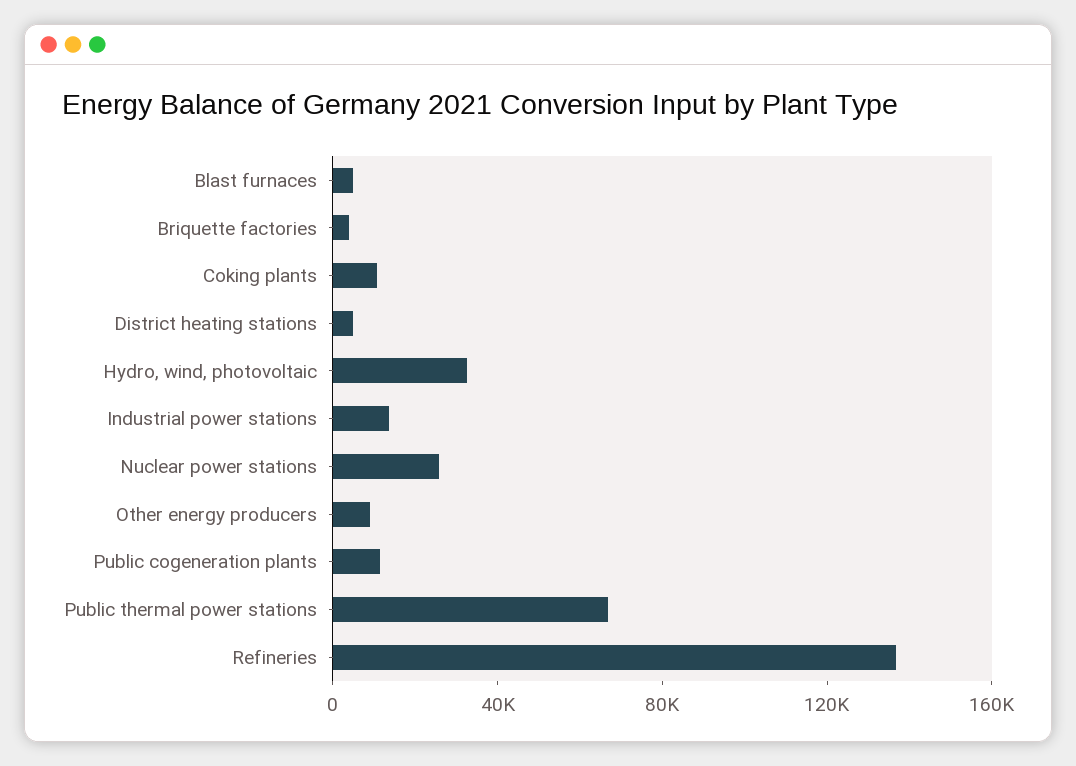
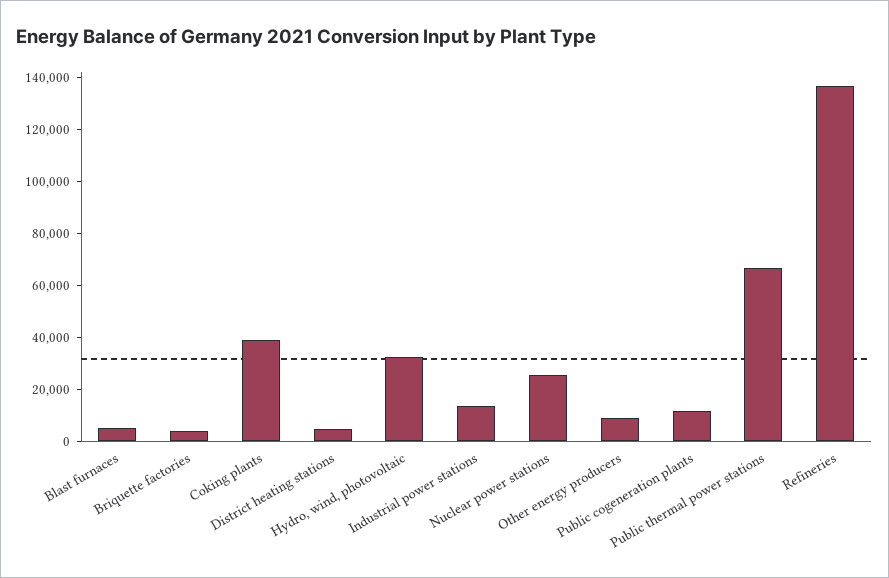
Coking plants: 10000 -> 40000

